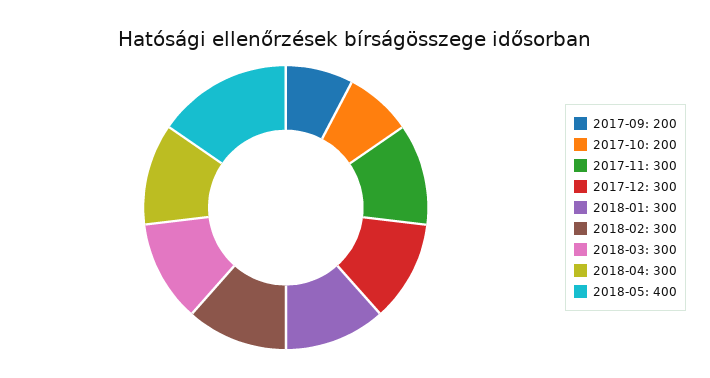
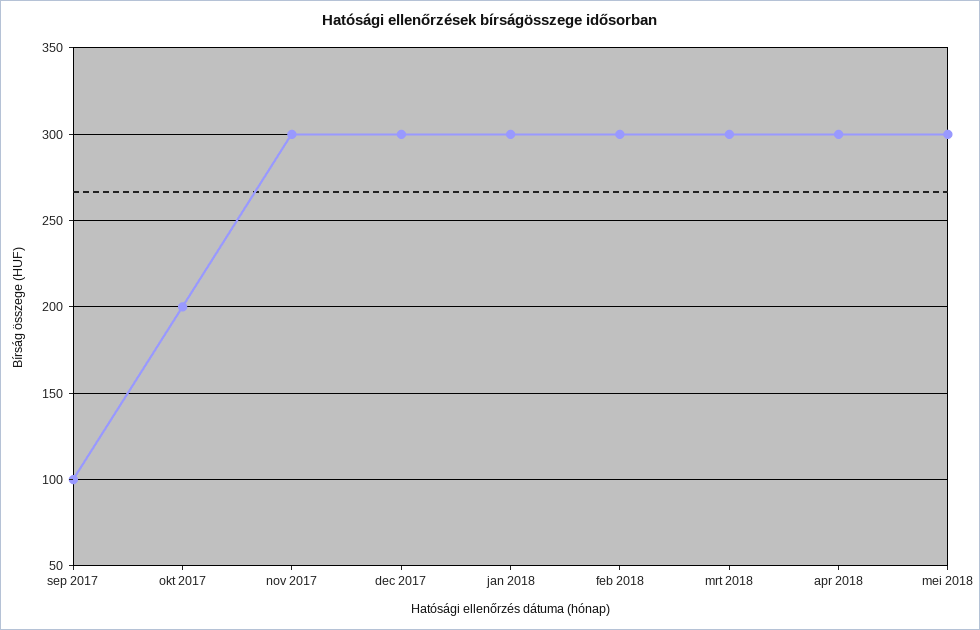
2017-09: 200 -> 100
2018-05: 400 -> 300

